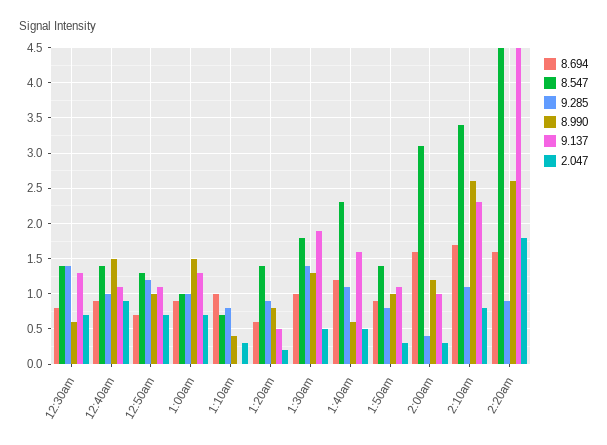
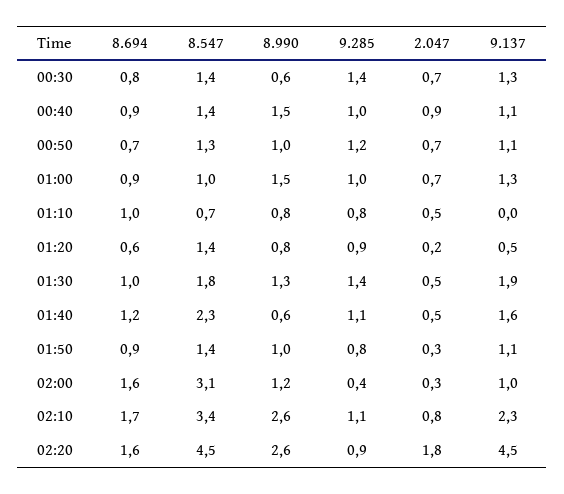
8.990, 1:10am: 0.4 -> 0.8
2.047, 1:10am: 0.3 -> 0.5

